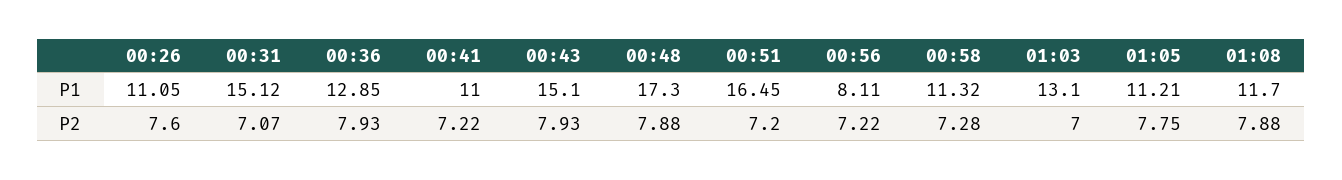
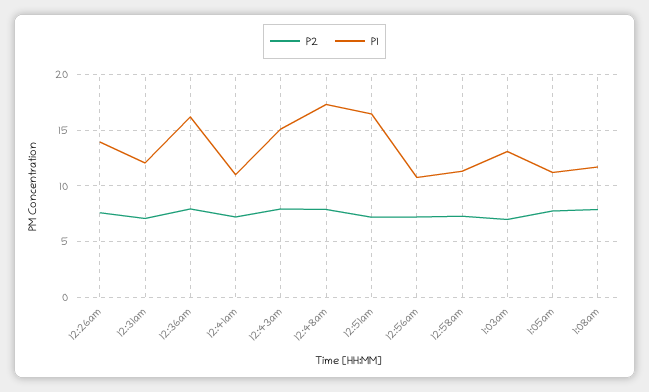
P1, 00:26: 11.05 -> 14
P1, 00:31: 15.12 -> 12
P1, 00:36: 12.85 -> 16
P1, 00:56: 8.11 -> 11

